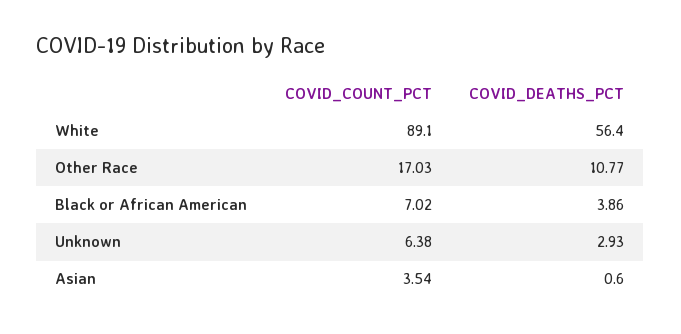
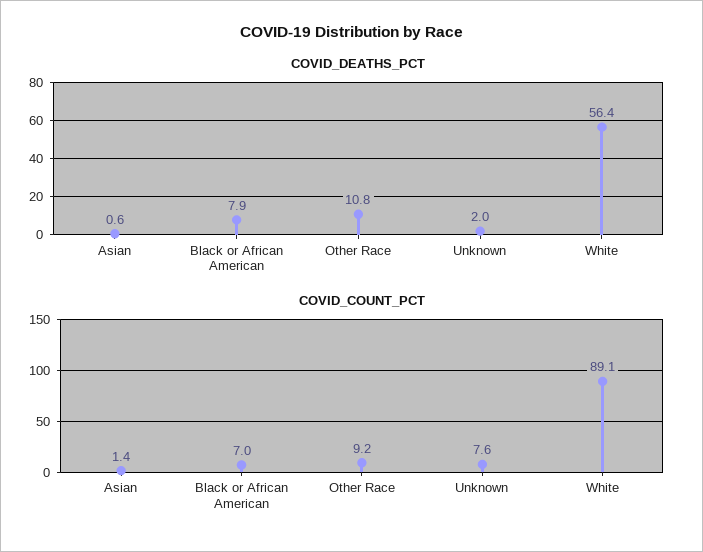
COVID_COUNT_PCT, Other Race: 17.03 -> 9.2
COVID_DEATHS_PCT, Black or African American: 3.86 -> 7.9
COVID_COUNT_PCT, Unknown: 6.38 -> 7.6
COVID_DEATHS_PCT, Unknown: 2.93 -> 2
COVID_COUNT_PCT, Asian: 3.54 -> 1.4

